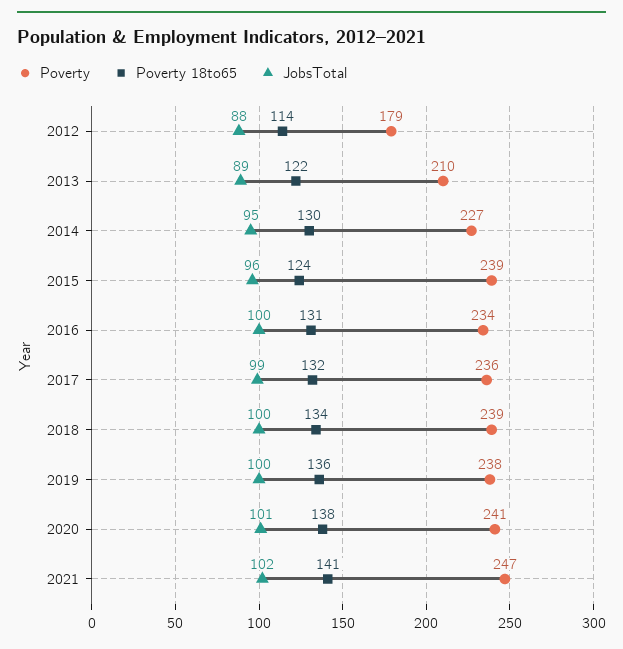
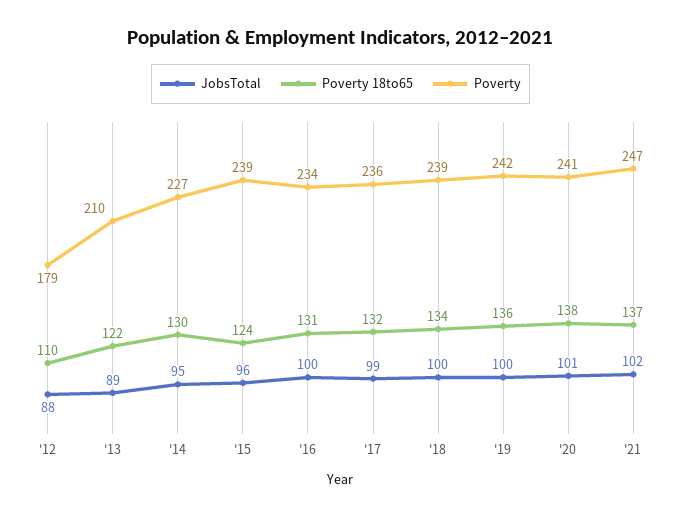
Poverty 18to65, 2012: 114 -> 110
Poverty, 2019: 238 -> 242
Poverty 18to65, 2021: 141 -> 137

